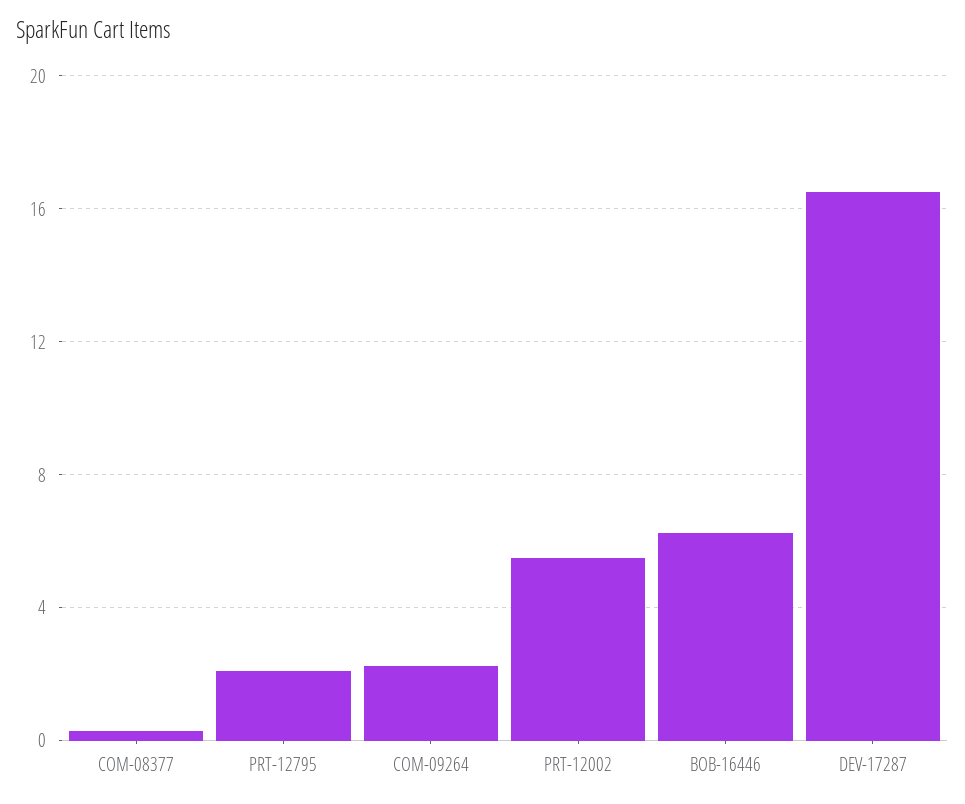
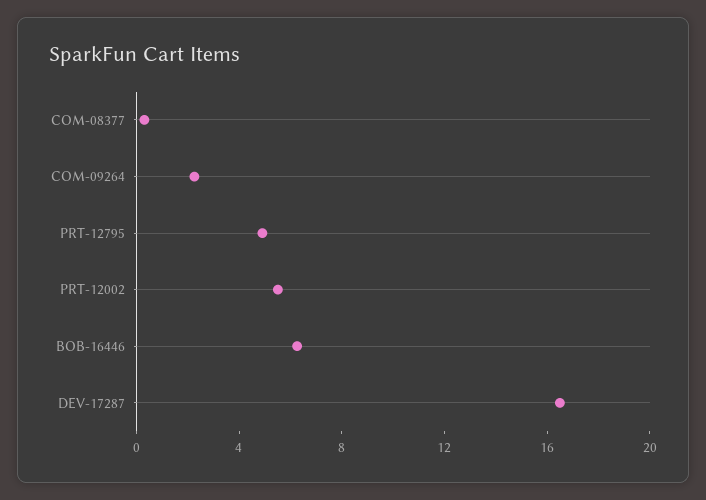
PRT-12795: 2 -> 5

